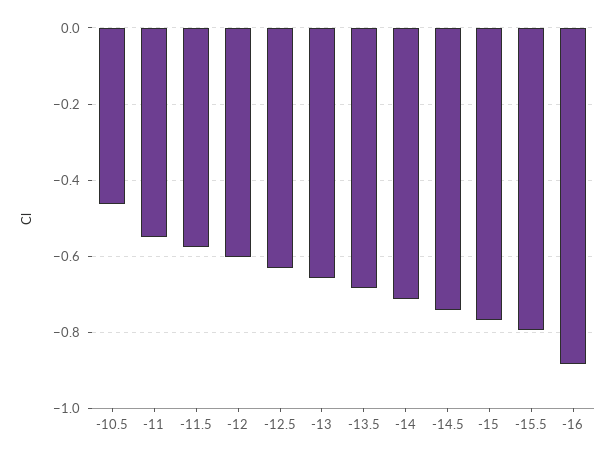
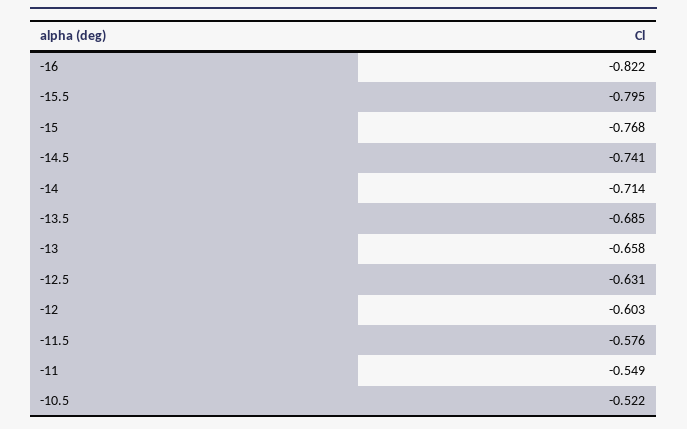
-10.5: -0.46 -> -0.522
-16: -0.88 -> -0.822

